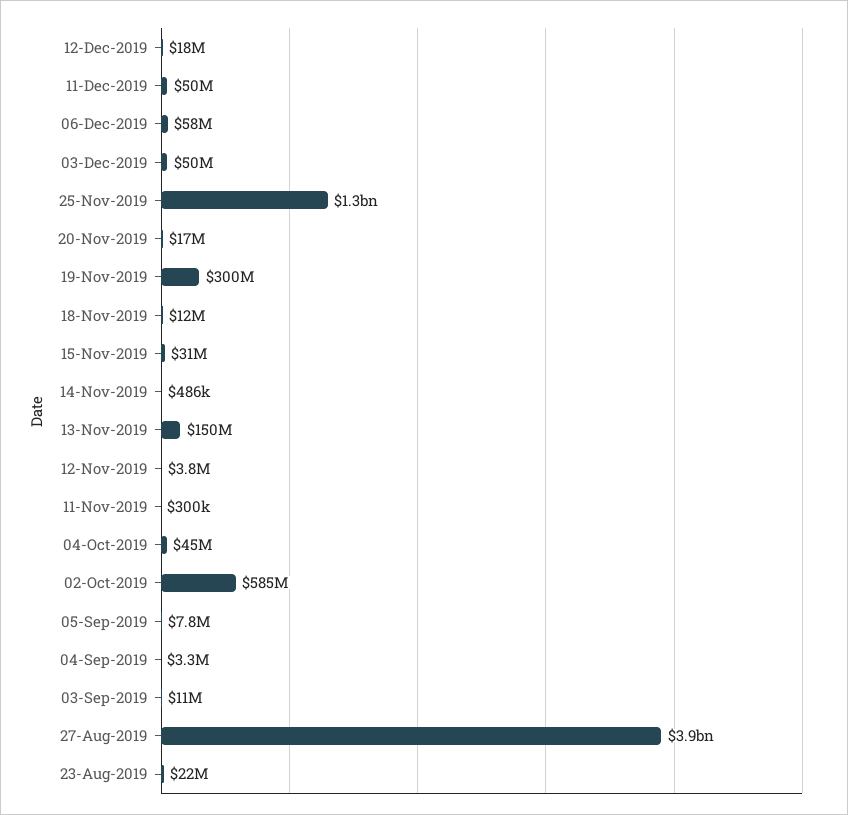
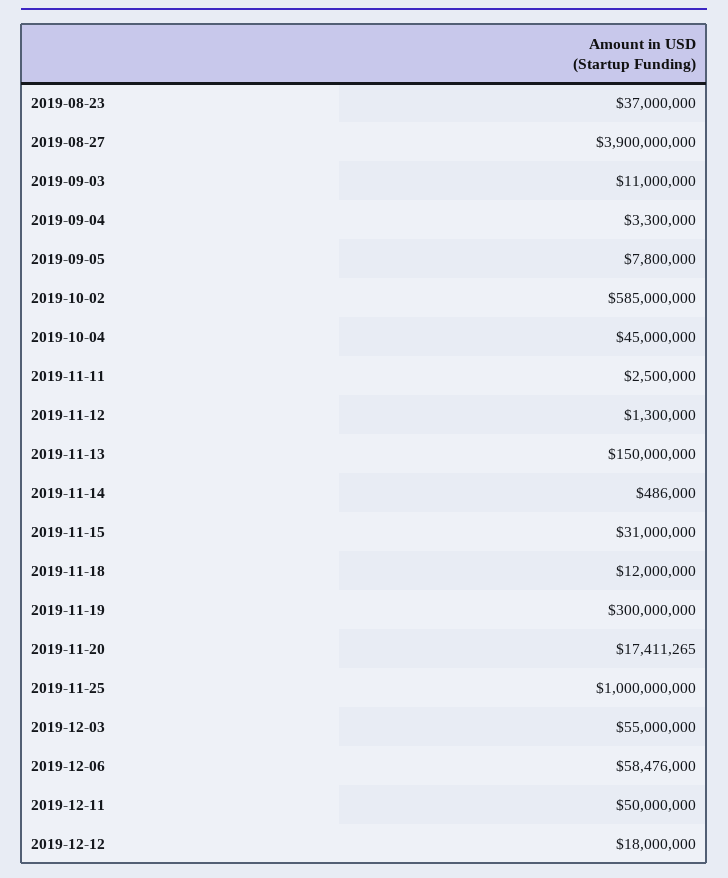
03-Dec-2019: 50000000 -> 55000000
25-Nov-2019: 1300000000 -> 1000000000
12-Nov-2019: 3800000 -> 1300000
11-Nov-2019: 300000 -> 2500000
23-Aug-2019: 22000000 -> 37000000

